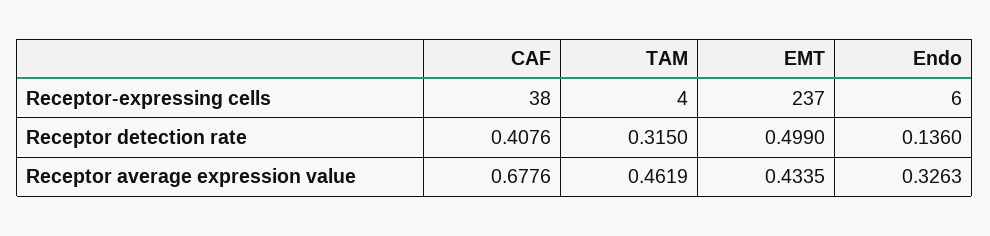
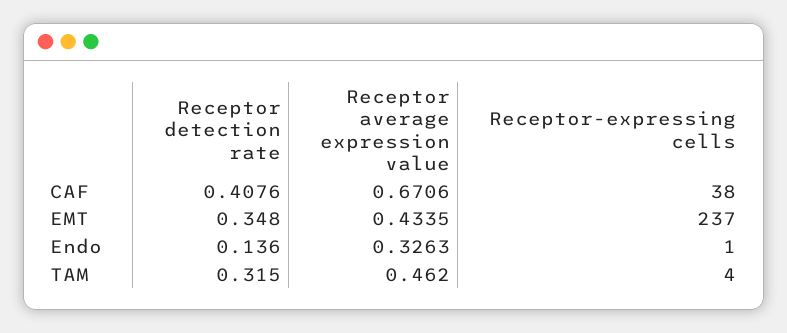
Endo, Receptor-expressing cells: 6 -> 1
EMT, Receptor detection rate: 0.499 -> 0.348
CAF, Receptor average expression value: 0.6776 -> 0.6706
TAM, Receptor average expression value: 0.4619 -> 0.462

